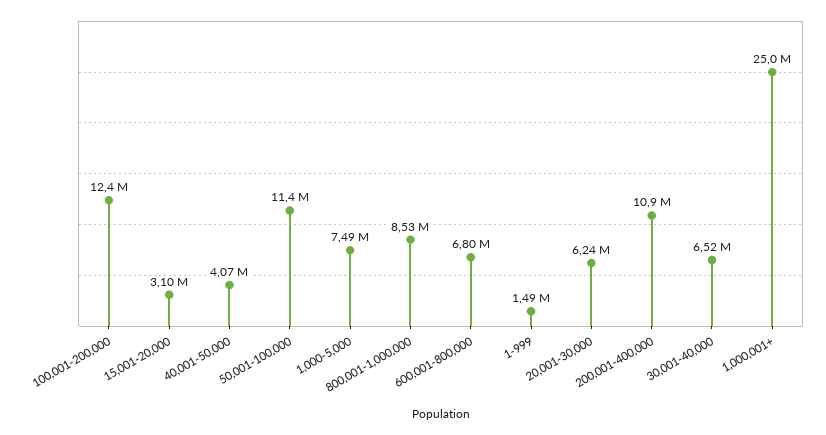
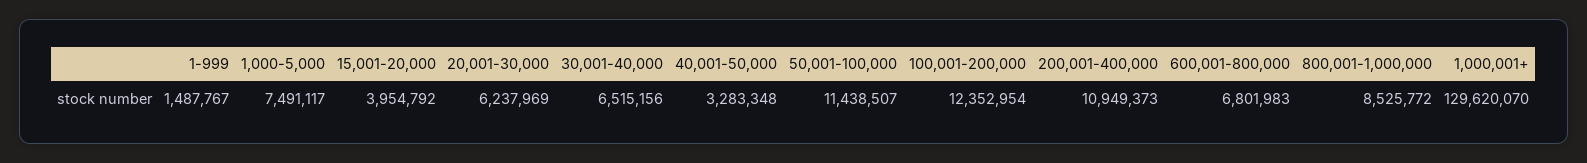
15,001-20,000: 3100000 -> 3954792
40,001-50,000: 4070000 -> 3283348
1,000,001+: 25000000 -> 129620070

